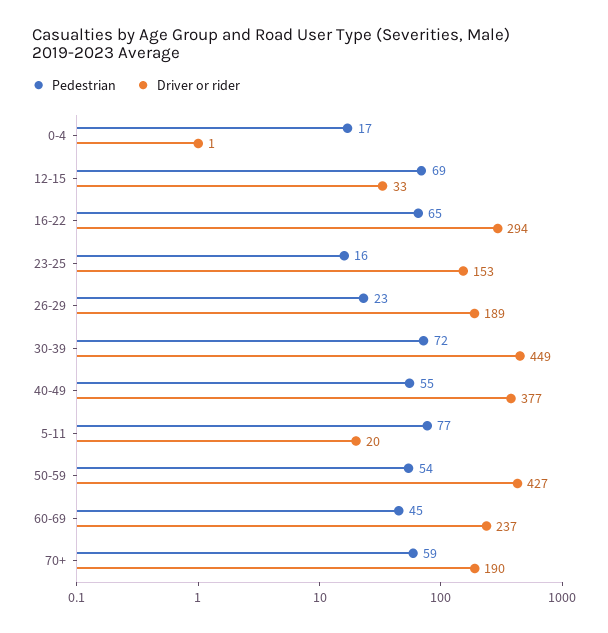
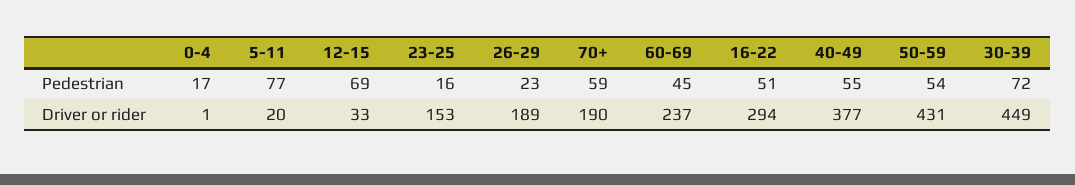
Pedestrian, 16-22: 65 -> 51
Driver or rider, 50-59: 427 -> 431

